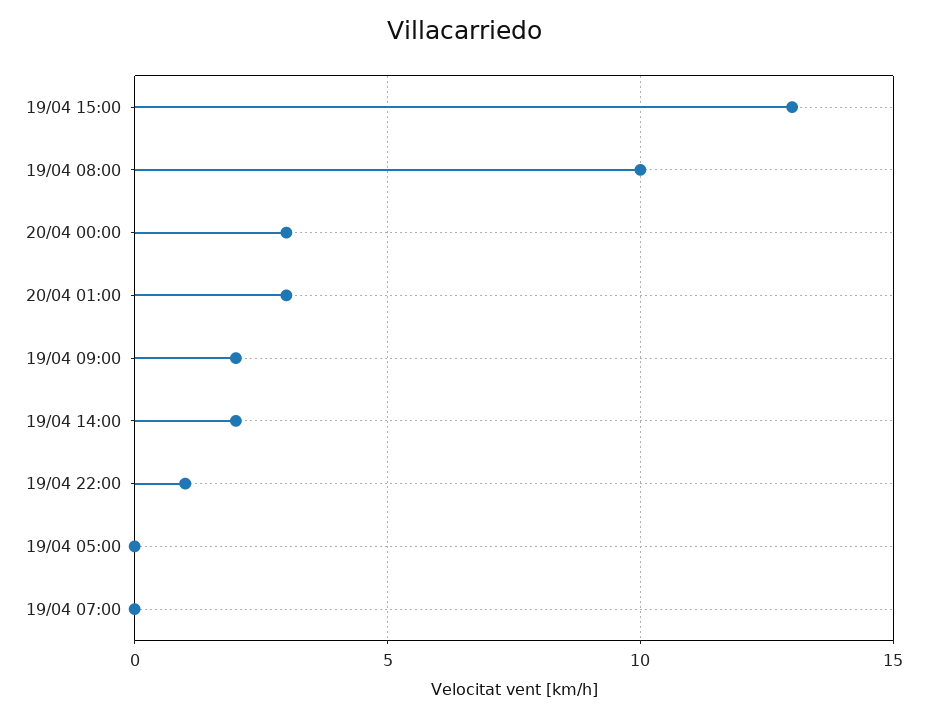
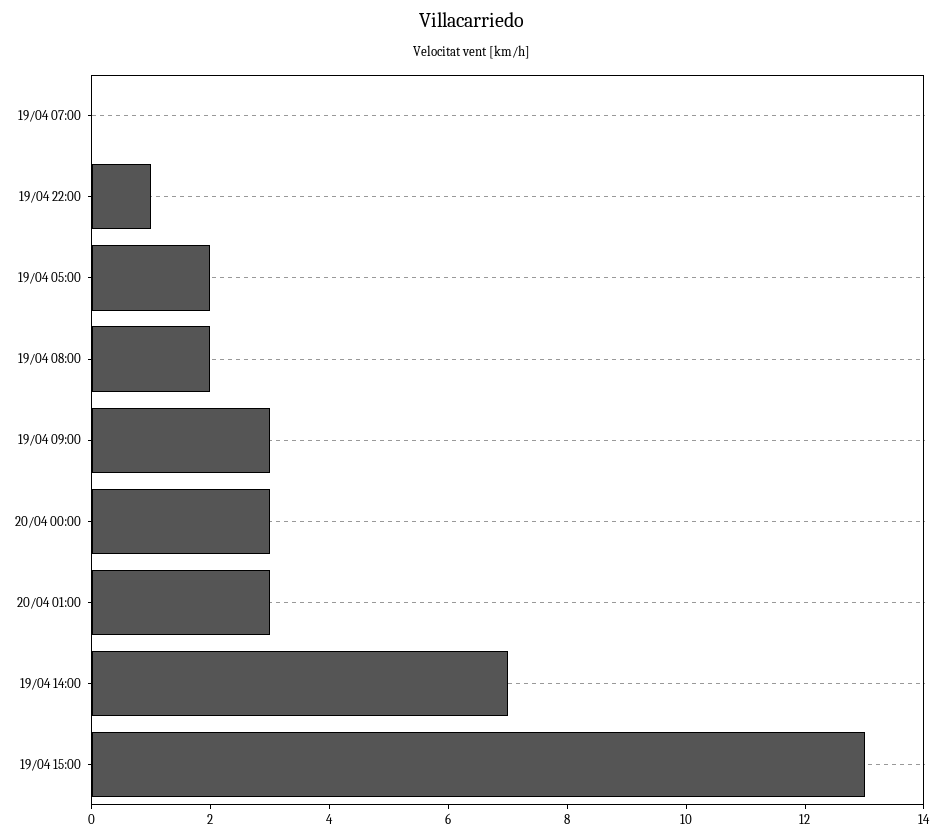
19/04 08:00: 10 -> 2
19/04 09:00: 2 -> 3
19/04 14:00: 2 -> 7
19/04 05:00: 0 -> 2

